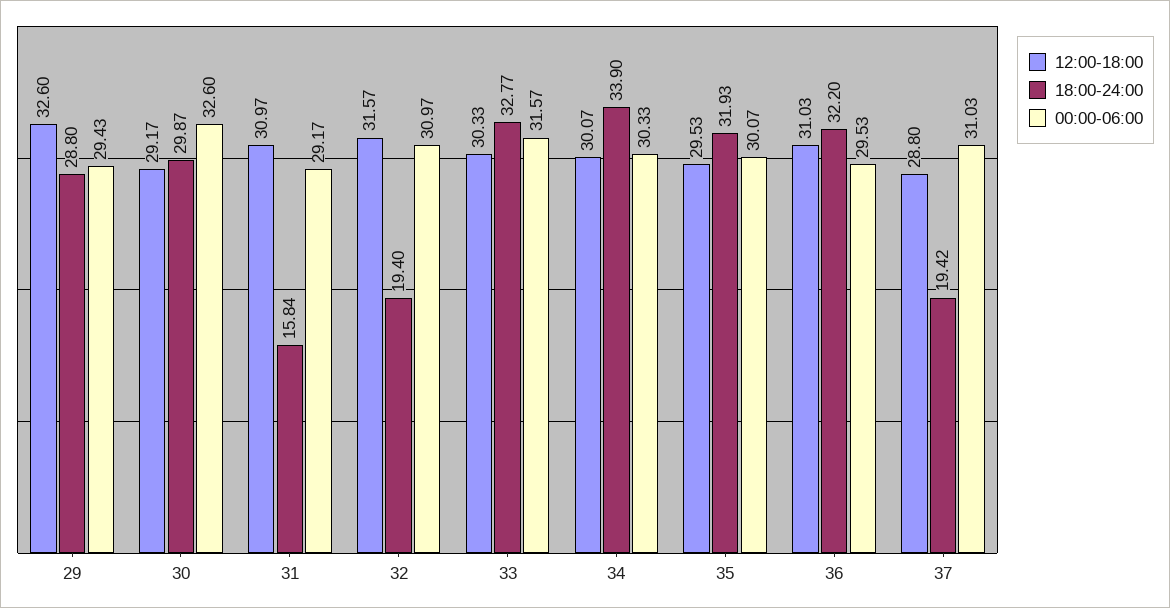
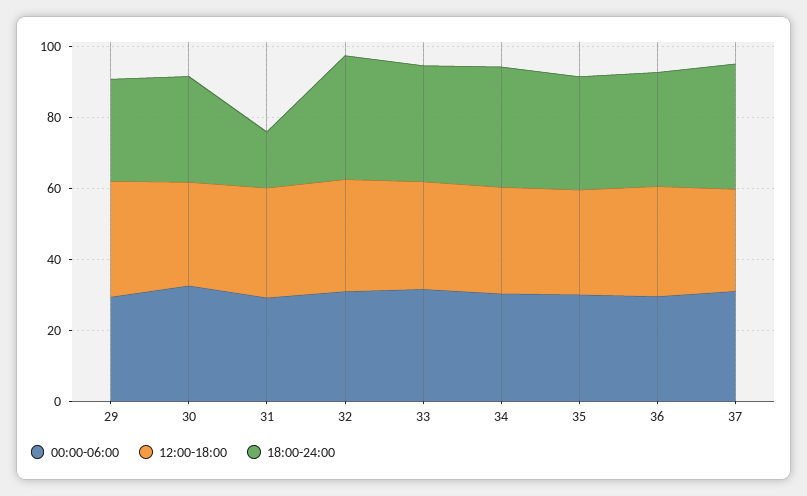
18:00-24:00, 32: 19.4 -> 35
18:00-24:00, 37: 19.42 -> 35

